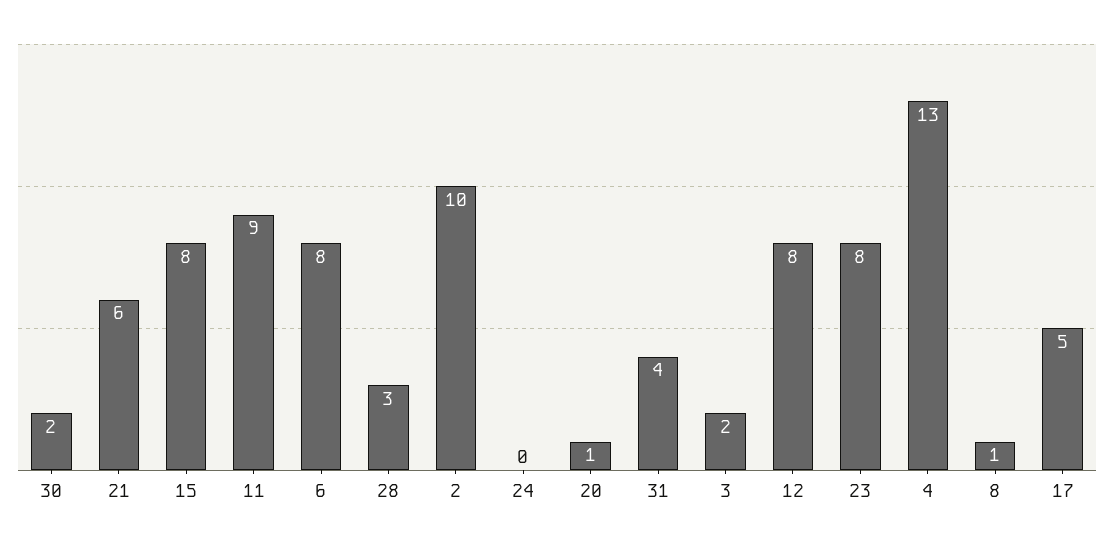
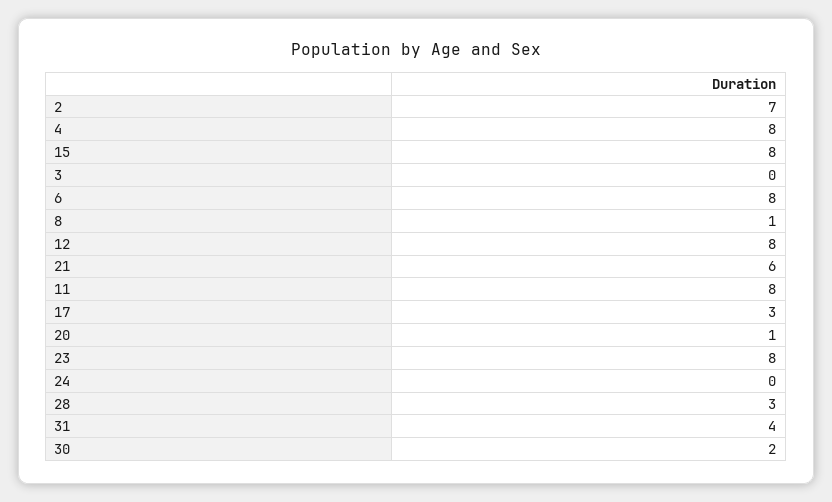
11: 9 -> 8
2: 10 -> 7
3: 2 -> 0
4: 13 -> 8
17: 5 -> 3

